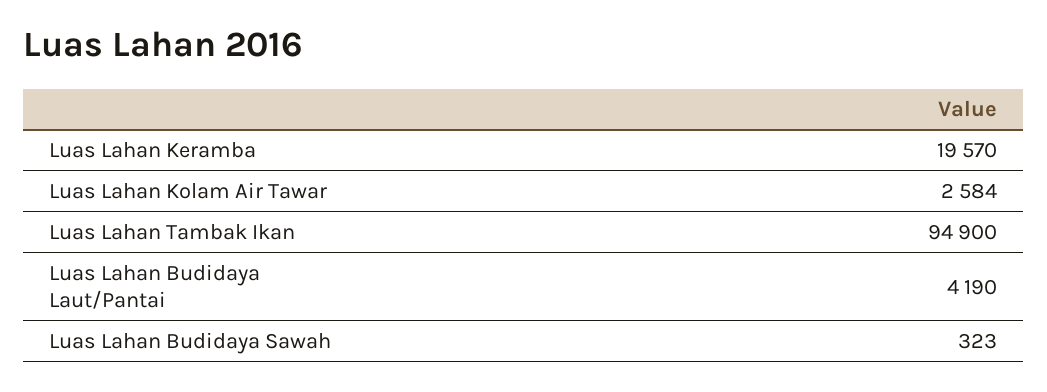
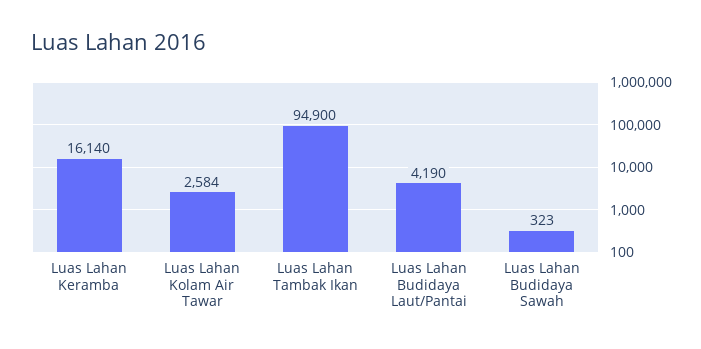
Luas Lahan Keramba: 19570 -> 16140

